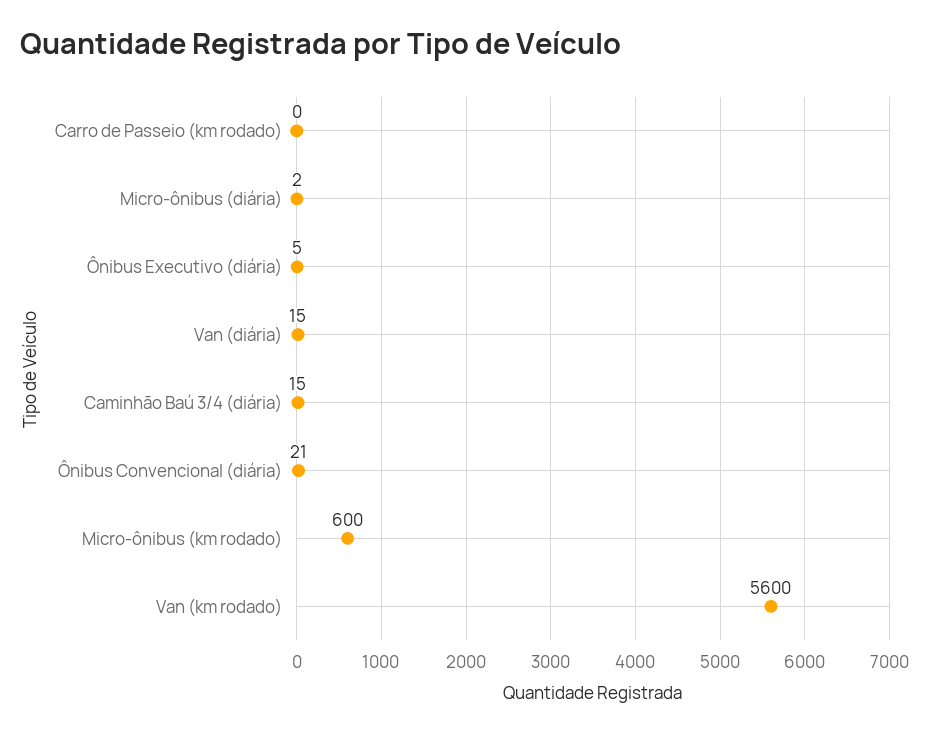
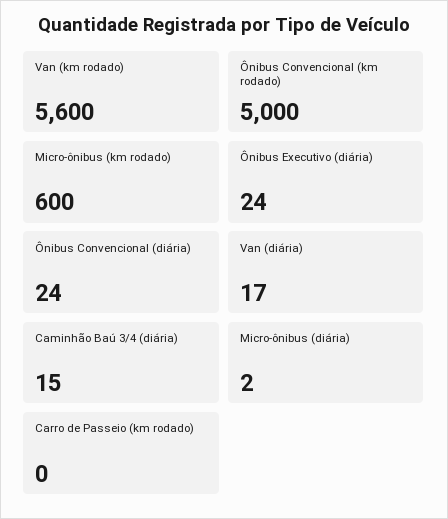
Ônibus Executivo (diária): 5 -> 24
Van (diária): 15 -> 17
Ônibus Convencional (diária): 21 -> 24
Ônibus Convencional (km rodado): none -> 5000

